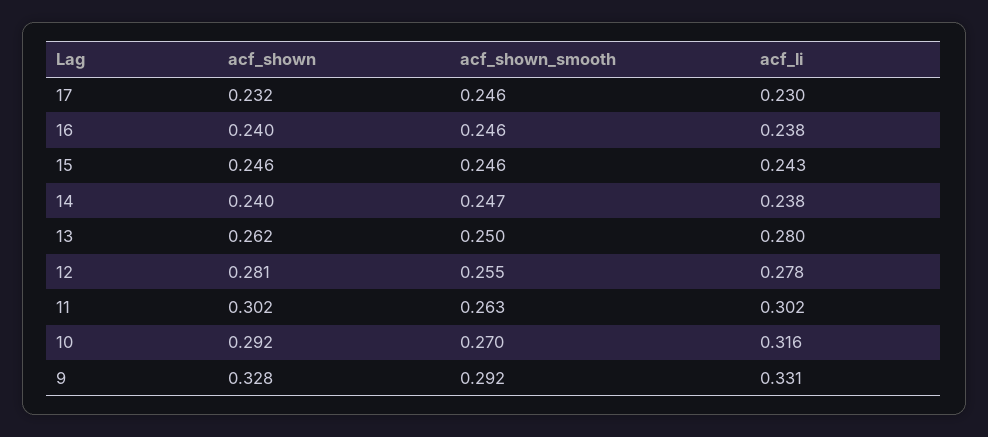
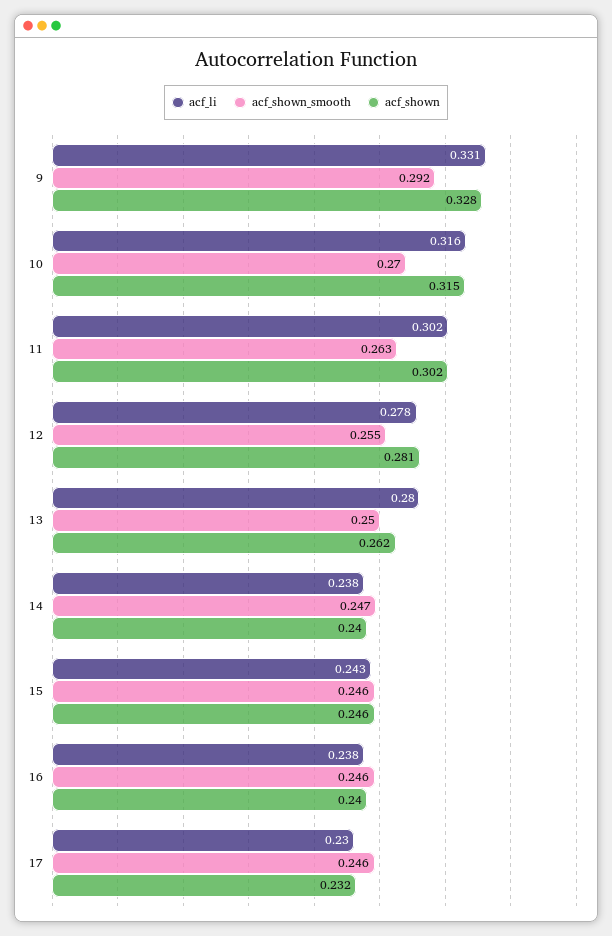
acf_shown, 10: 0.292 -> 0.315

